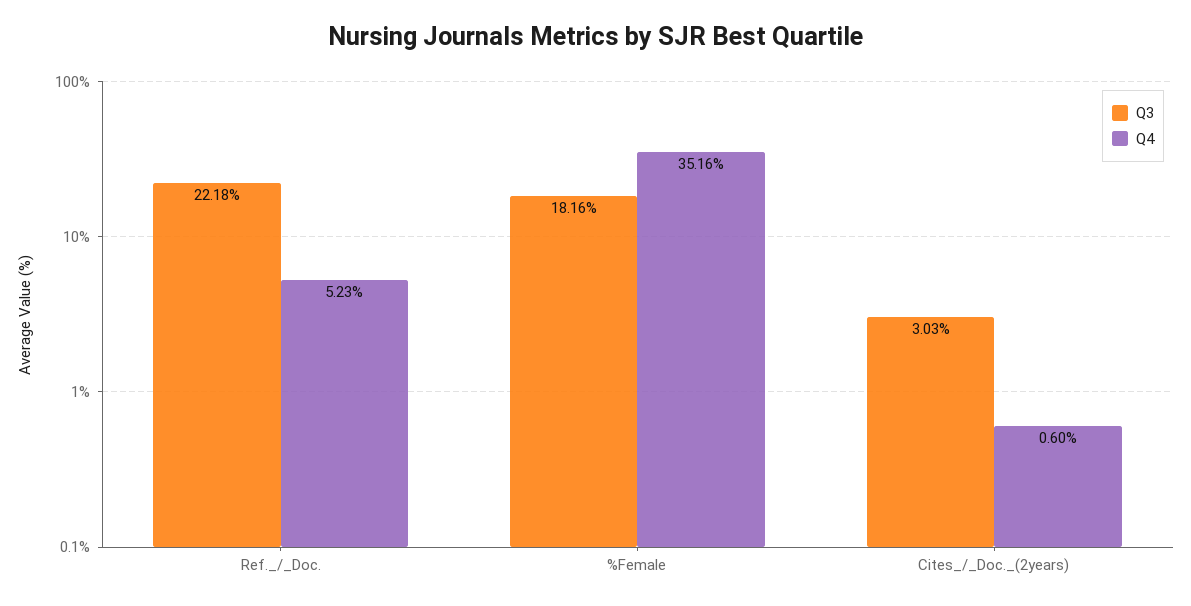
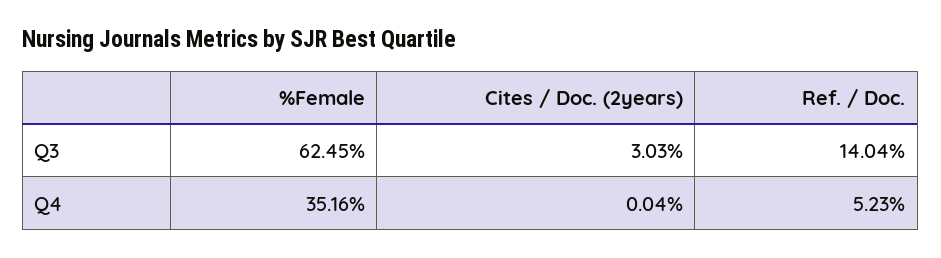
Q3, Ref._/_Doc.: 22.18 -> 14.04
Q3, %Female: 18.16 -> 62.45
Q4, Cites_/_Doc._(2years): 0.6 -> 0.04

